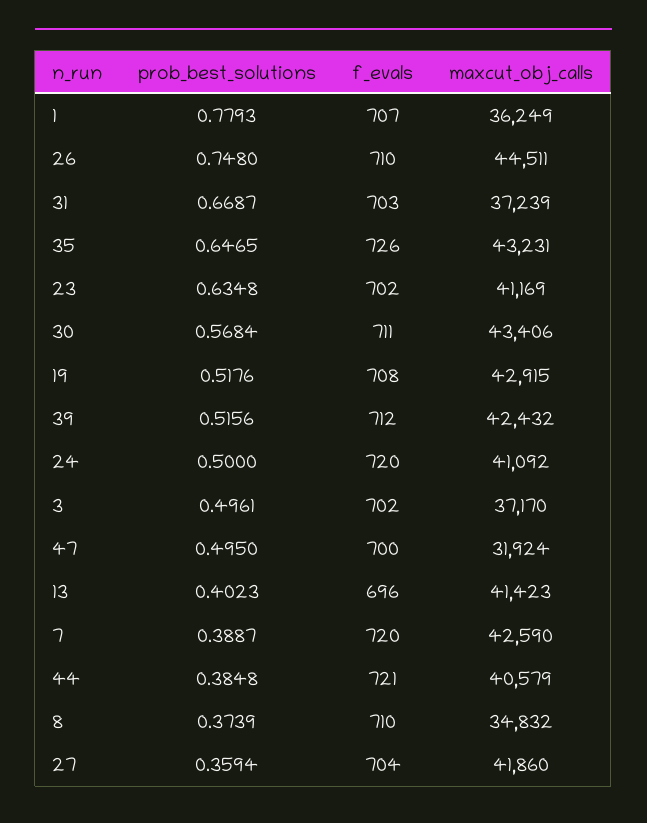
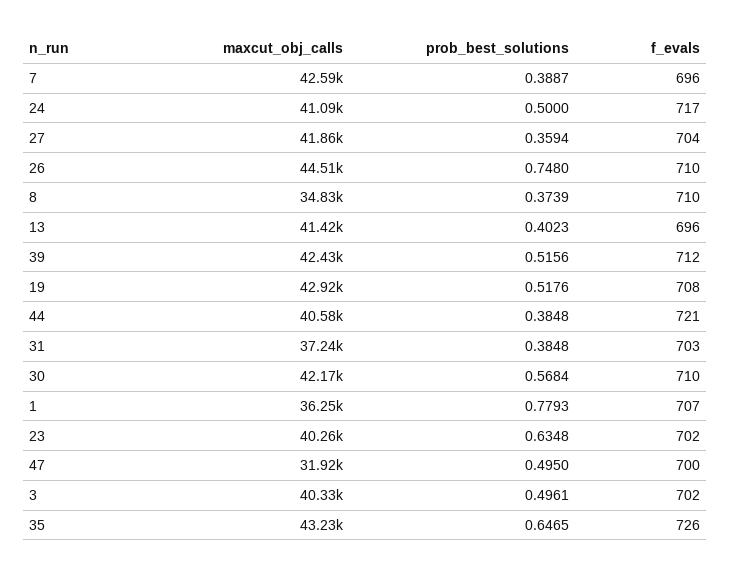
prob_best_solutions, 31: 0.6687 -> 0.3848
maxcut_obj_calls, 23: 41169 -> 40260
f_evals, 30: 711 -> 710
maxcut_obj_calls, 30: 43406 -> 42170
f_evals, 24: 720 -> 717
maxcut_obj_calls, 3: 37170 -> 40330
f_evals, 7: 720 -> 696

